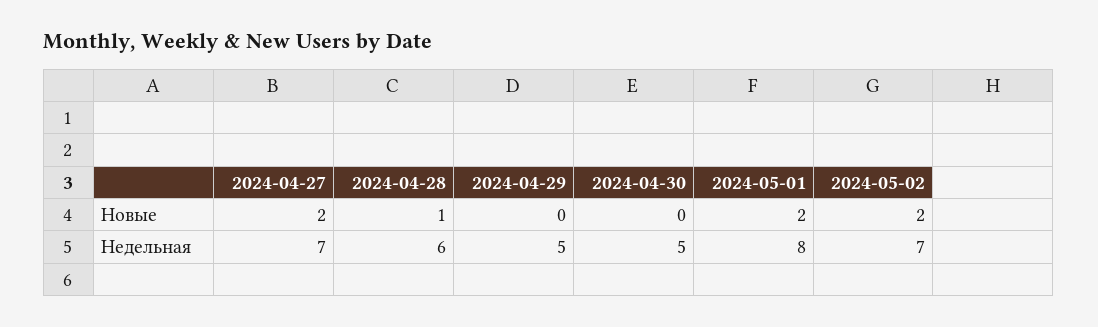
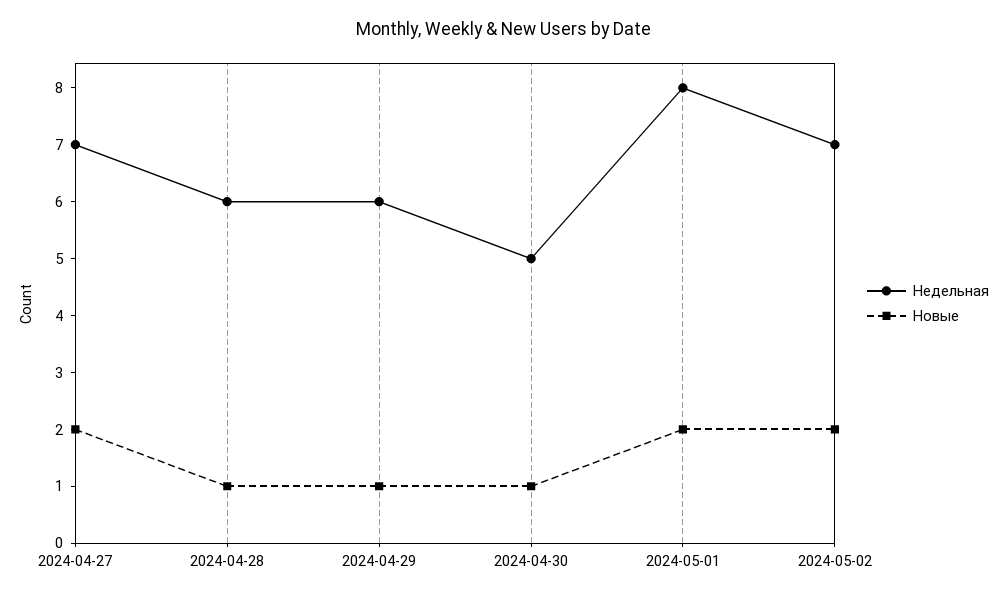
Новые, 2024-04-29: 0 -> 1
Новые, 2024-04-30: 0 -> 1
Недельная, 2024-04-29: 5 -> 6

